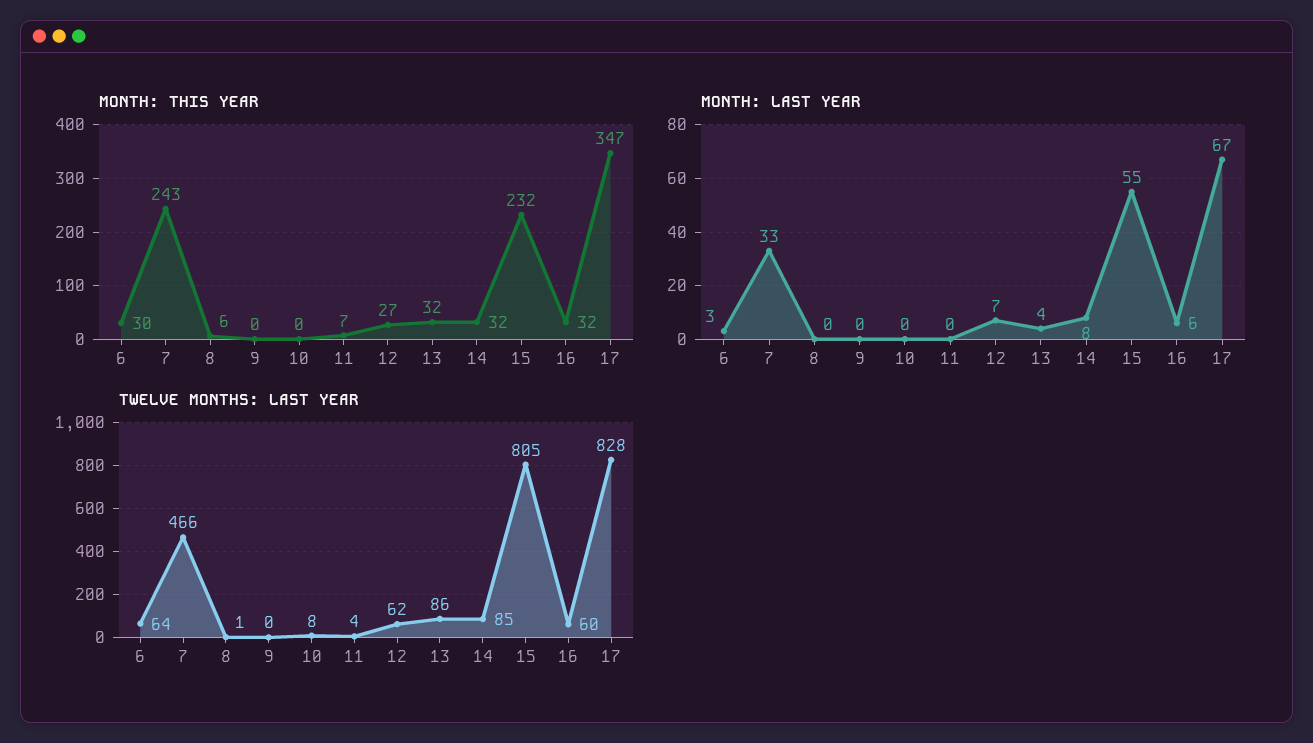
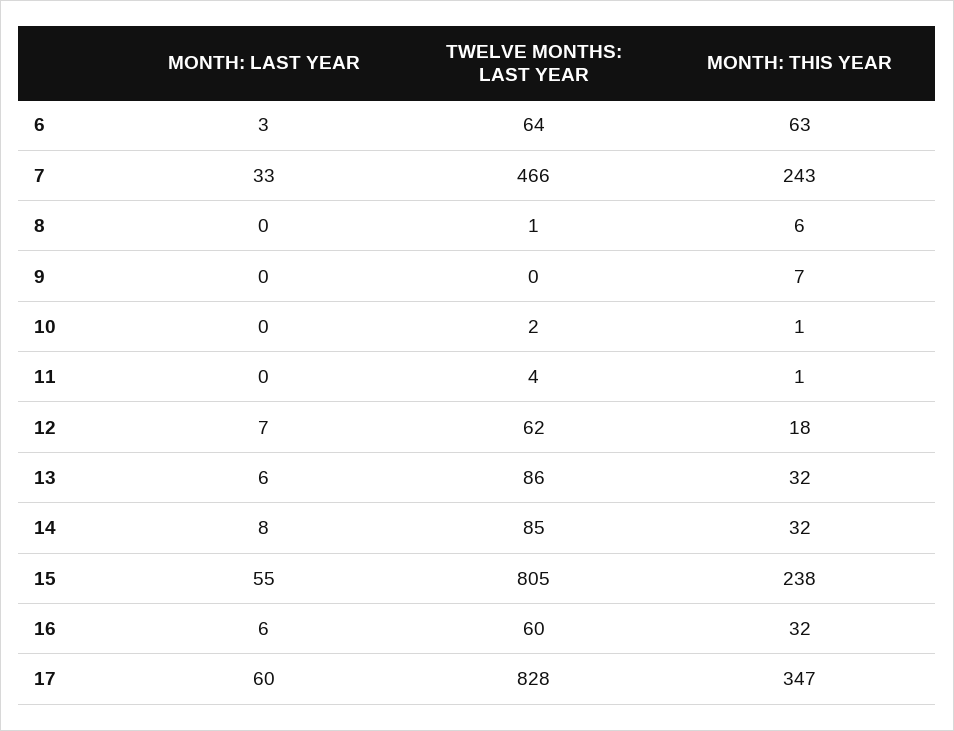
MONTH: THIS YEAR, 6: 30 -> 63
MONTH: THIS YEAR, 9: 0 -> 7
MONTH: THIS YEAR, 10: 0 -> 1
MONTH: THIS YEAR, 11: 7 -> 1
MONTH: THIS YEAR, 12: 27 -> 18
MONTH: THIS YEAR, 15: 232 -> 238
MONTH: LAST YEAR, 13: 4 -> 6
MONTH: LAST YEAR, 17: 67 -> 60
TWELVE MONTHS: LAST YEAR, 10: 8 -> 2

